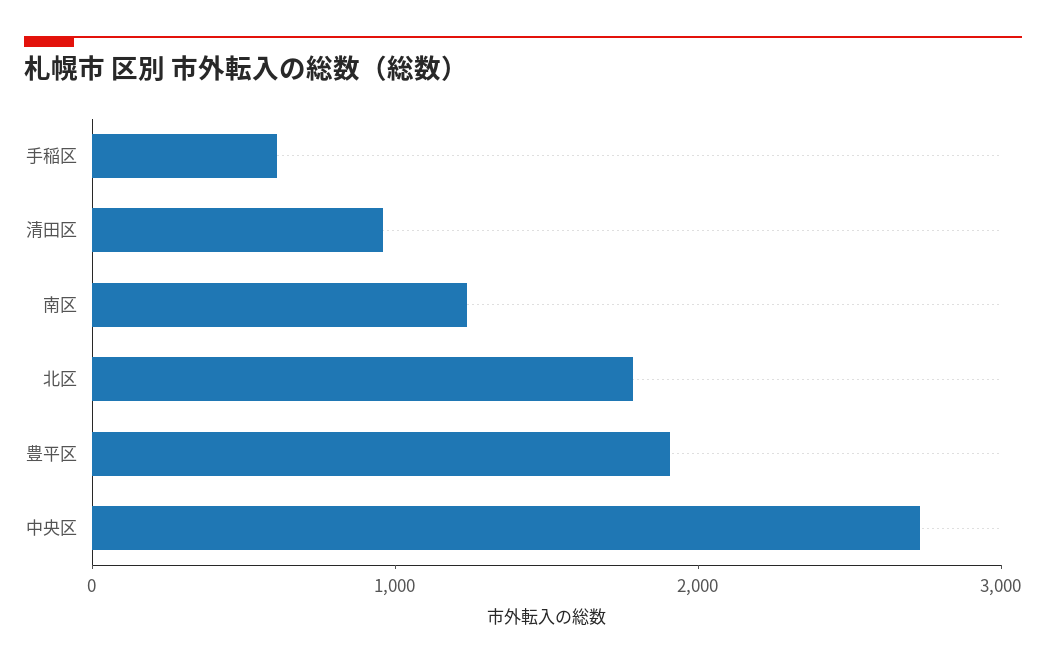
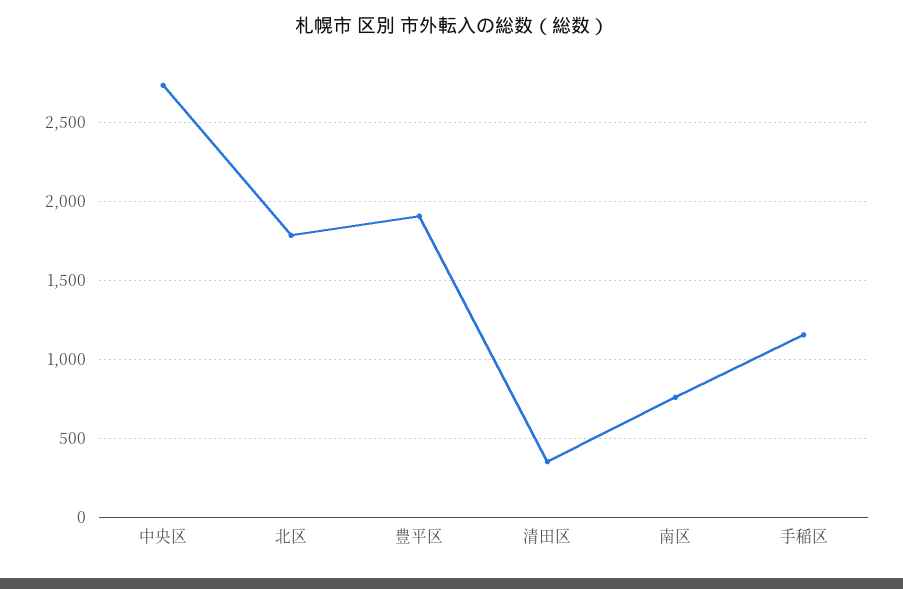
手稲区: 600 -> 1150
清田区: 1000 -> 350
南区: 1200 -> 750

